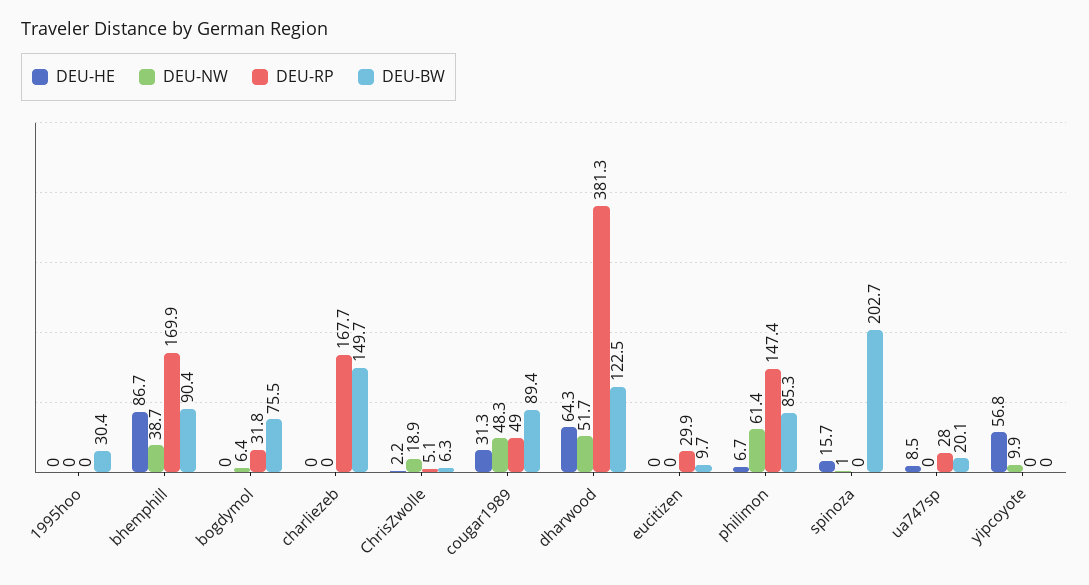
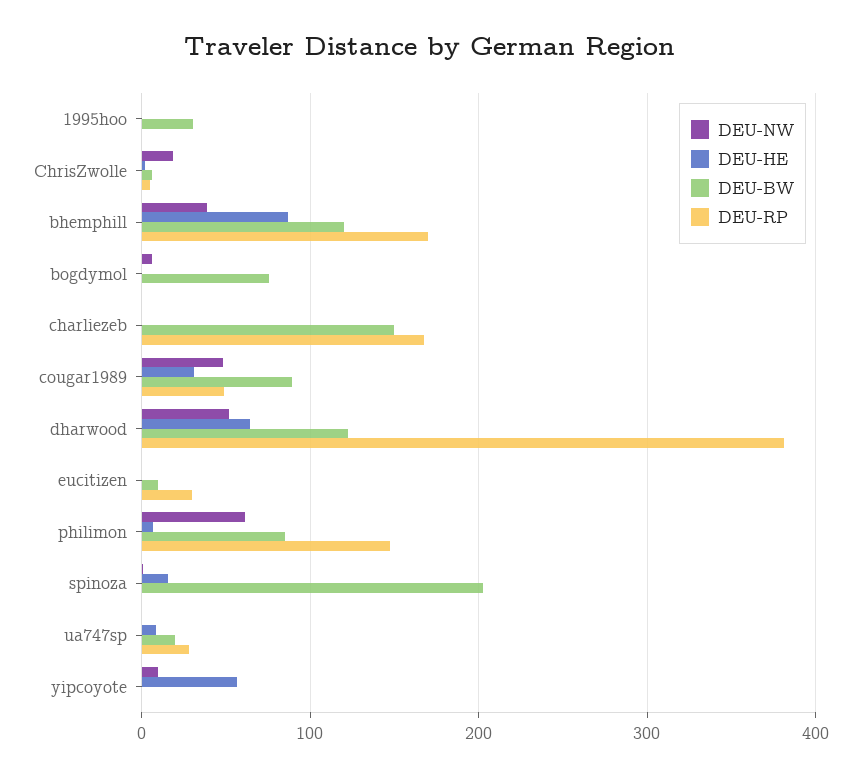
DEU-BW, bhemphill: 90.4 -> 120
DEU-RP, bogdymol: 31.8 -> 0

